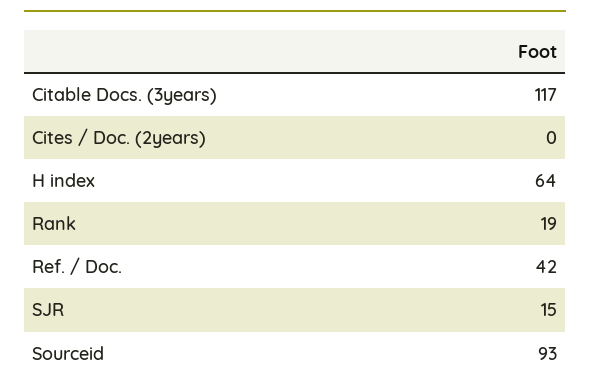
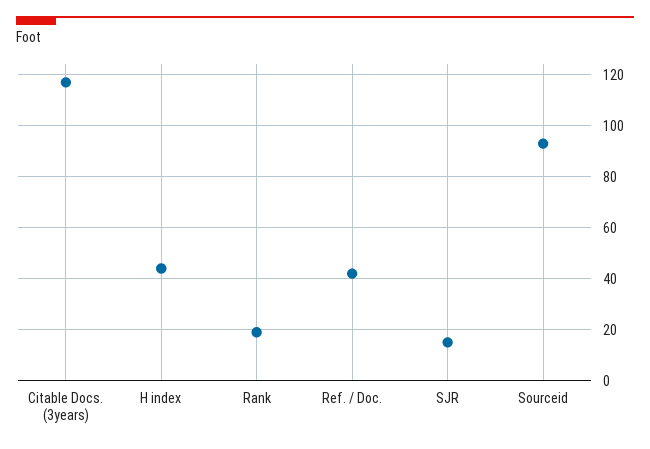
Cites / Doc. (2years): 0 -> none
H index: 64 -> 45

